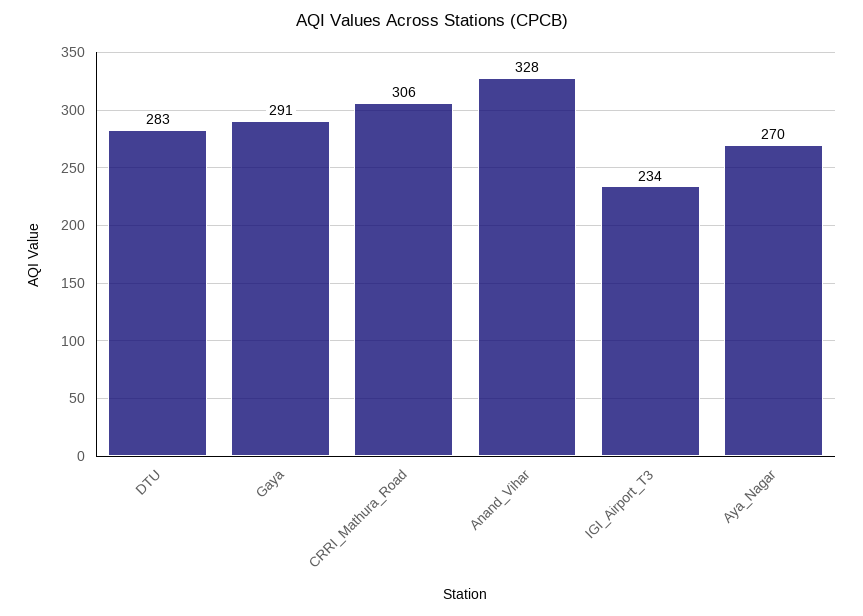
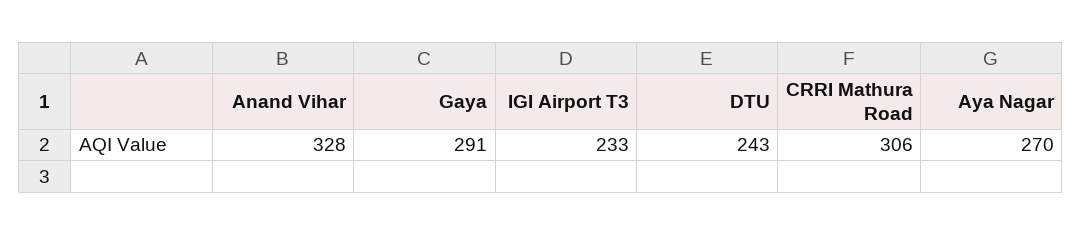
DTU: 283 -> 243
IGI_Airport_T3: 234 -> 233

